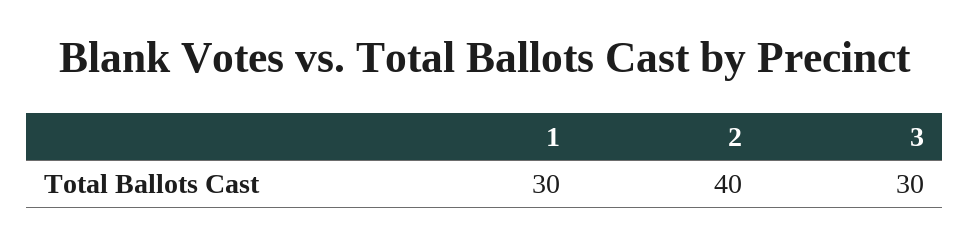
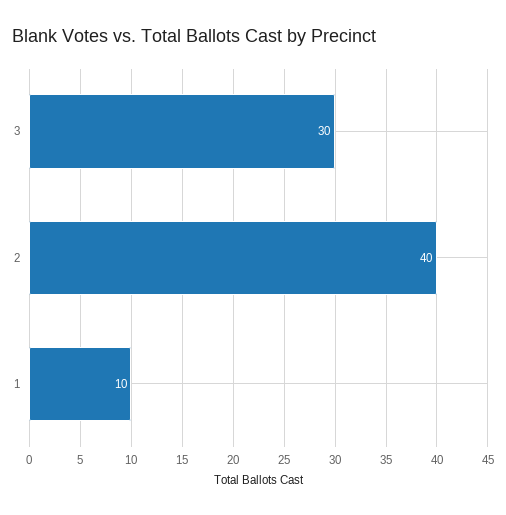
1: 30 -> 10

